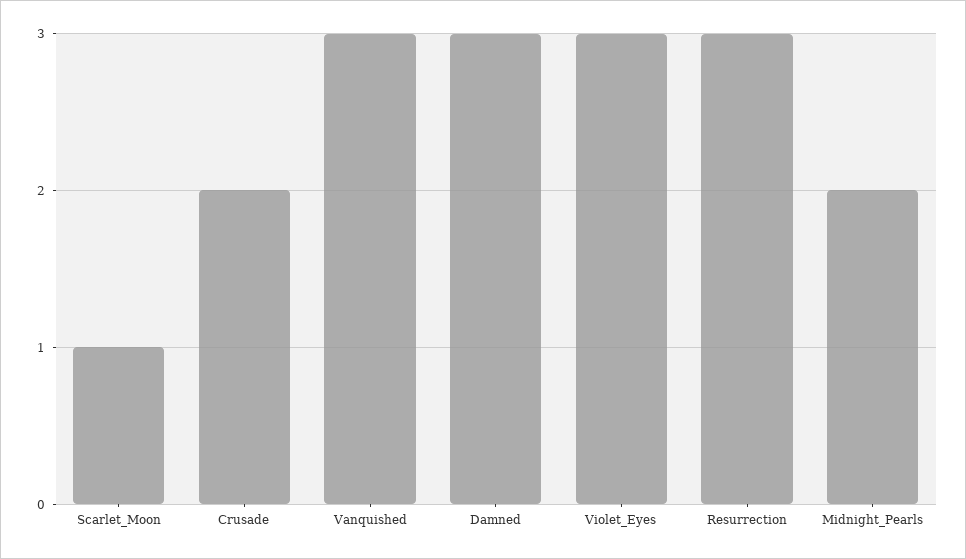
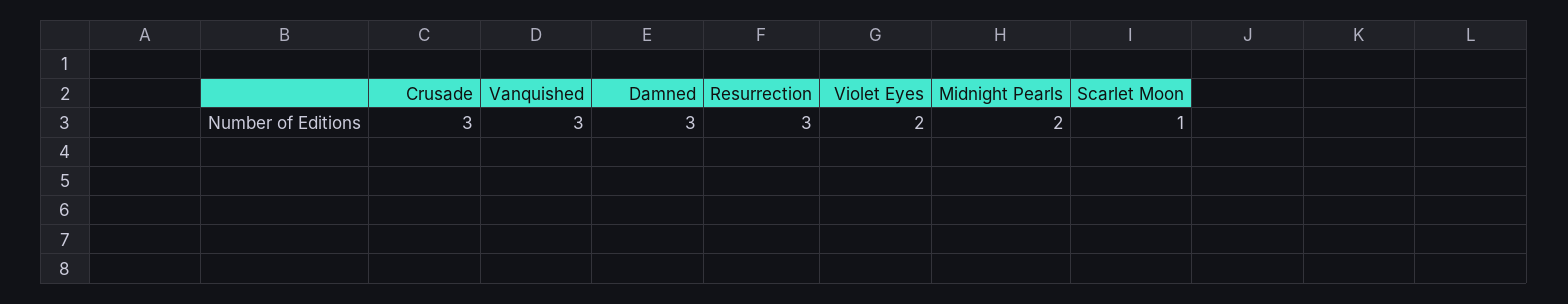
Crusade: 2 -> 3
Violet_Eyes: 3 -> 2

